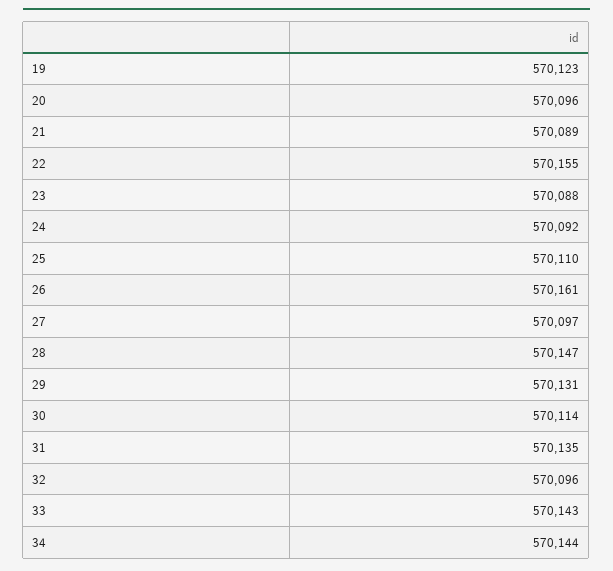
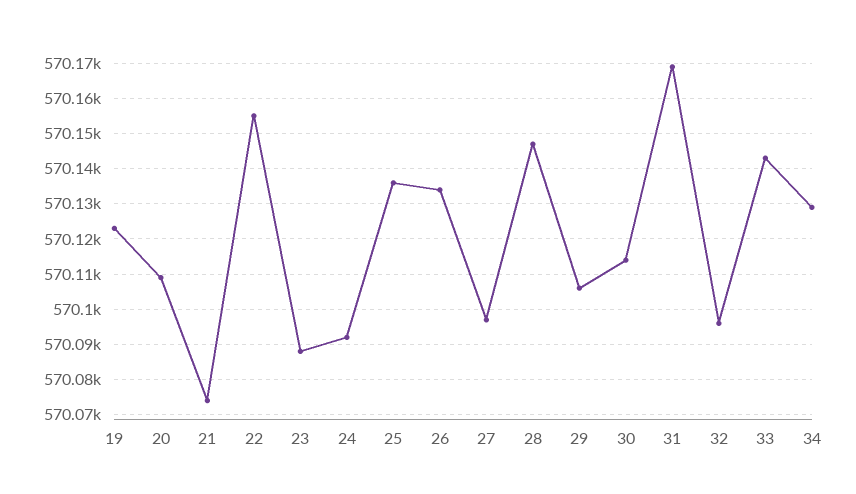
20: 570096 -> 570110
21: 570089 -> 570075
25: 570110 -> 570135
26: 570161 -> 570135
29: 570131 -> 570105
31: 570135 -> 570170
34: 570144 -> 570130

